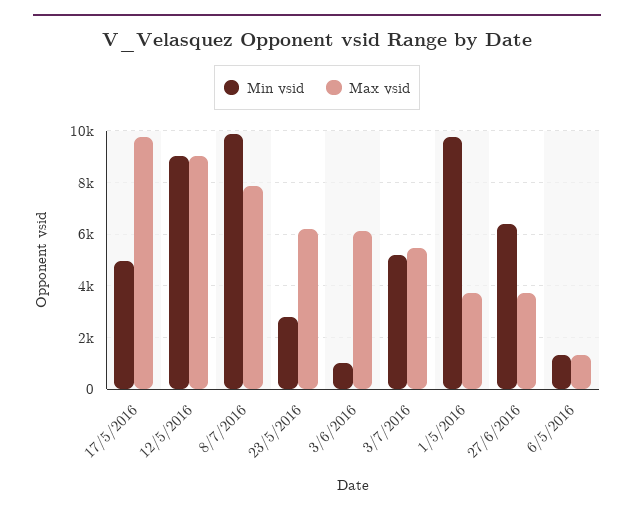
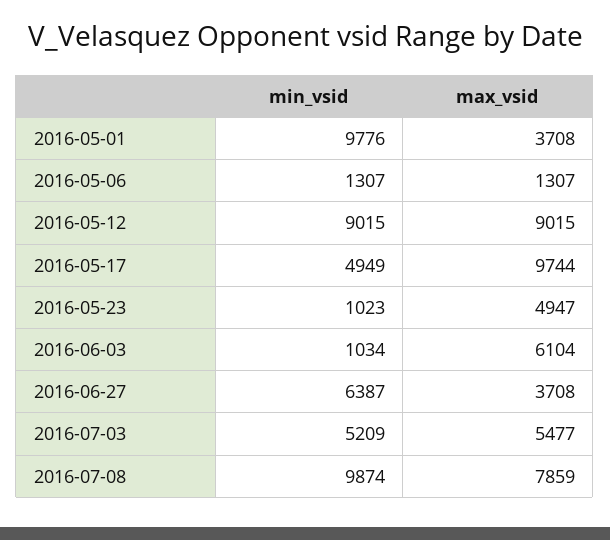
Min vsid, 23/5/2016: 2750 -> 1023
Max vsid, 23/5/2016: 6250 -> 4947

